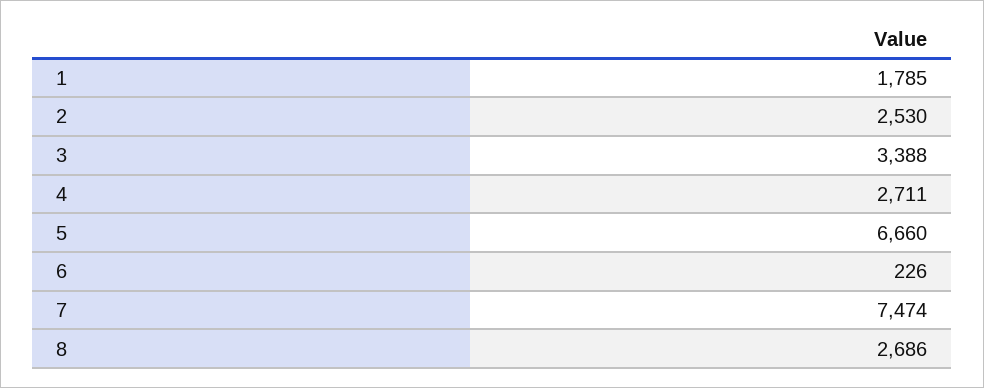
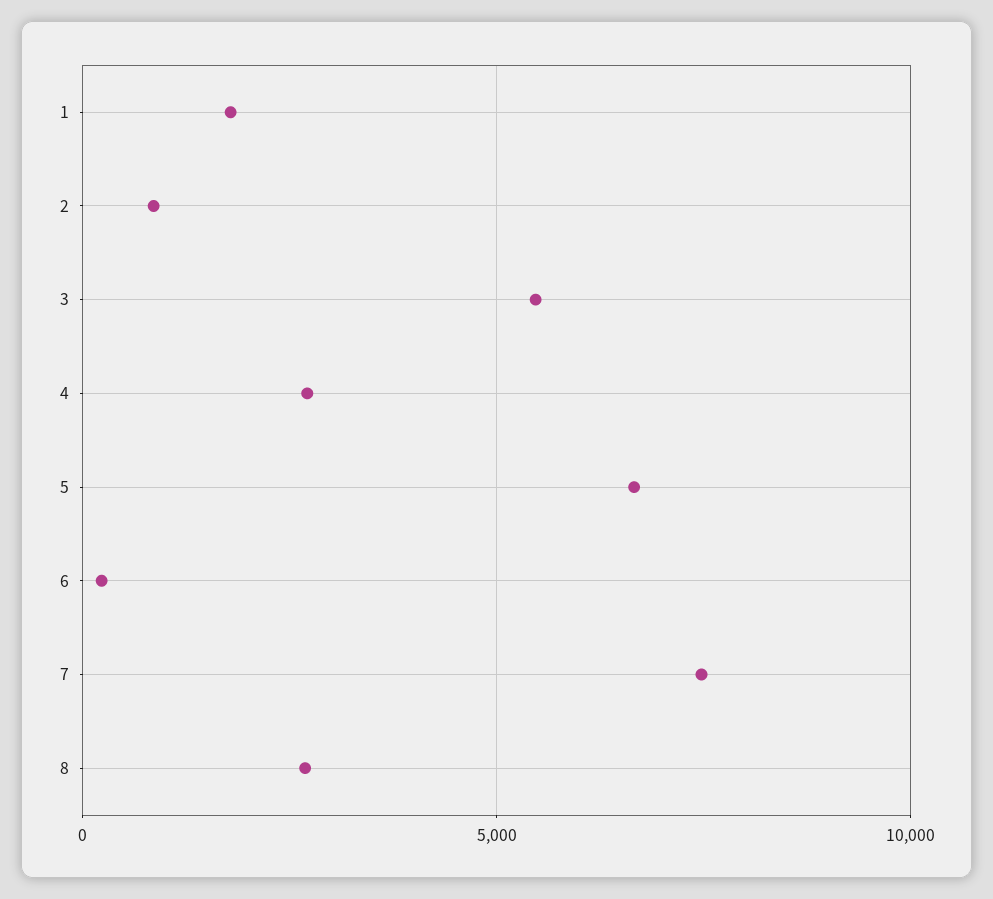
2: 2530 -> 1000
3: 3388 -> 5500

